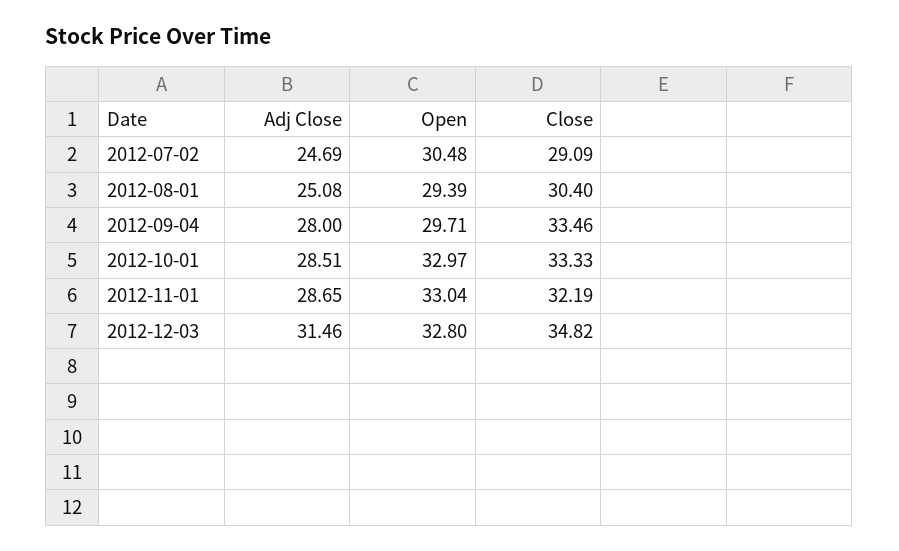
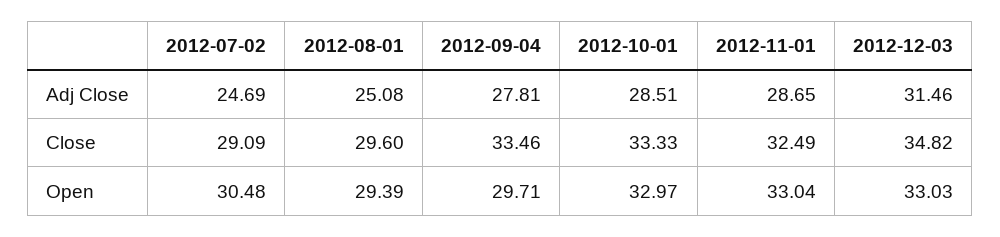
Close, 2012-08-01: 30.4 -> 29.6
Adj Close, 2012-09-04: 28 -> 27.81
Close, 2012-11-01: 32.19 -> 32.49
Open, 2012-12-03: 32.8 -> 33.03

